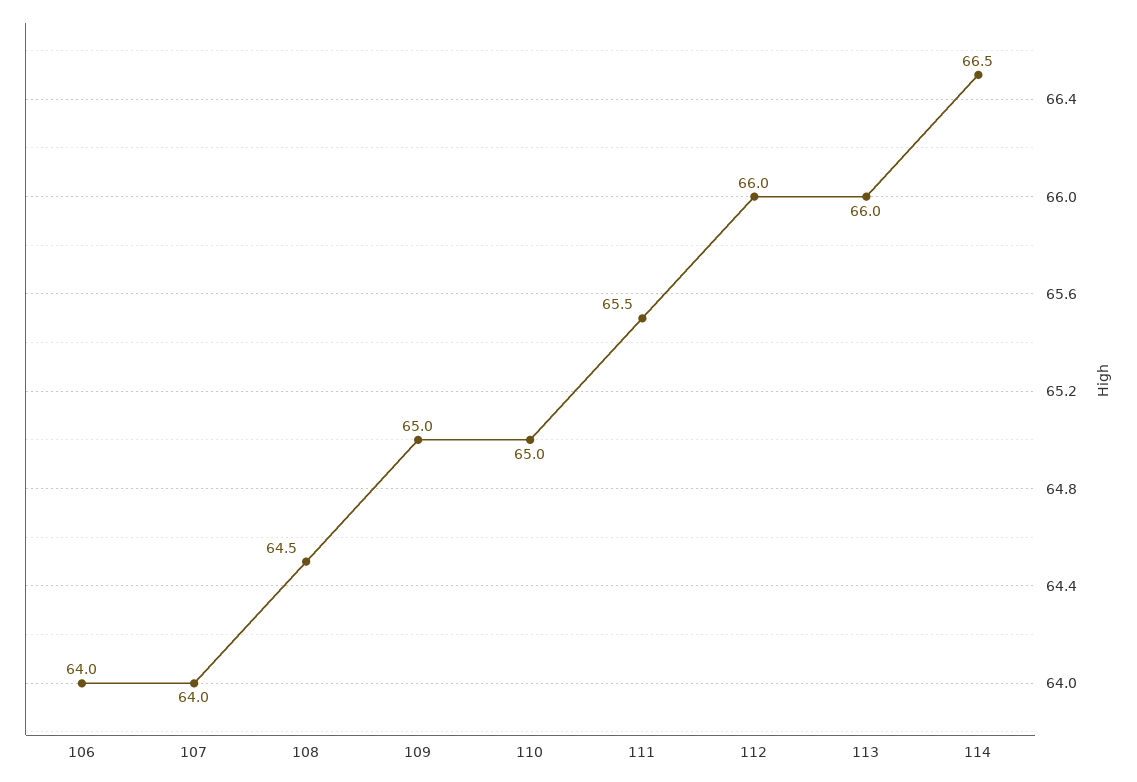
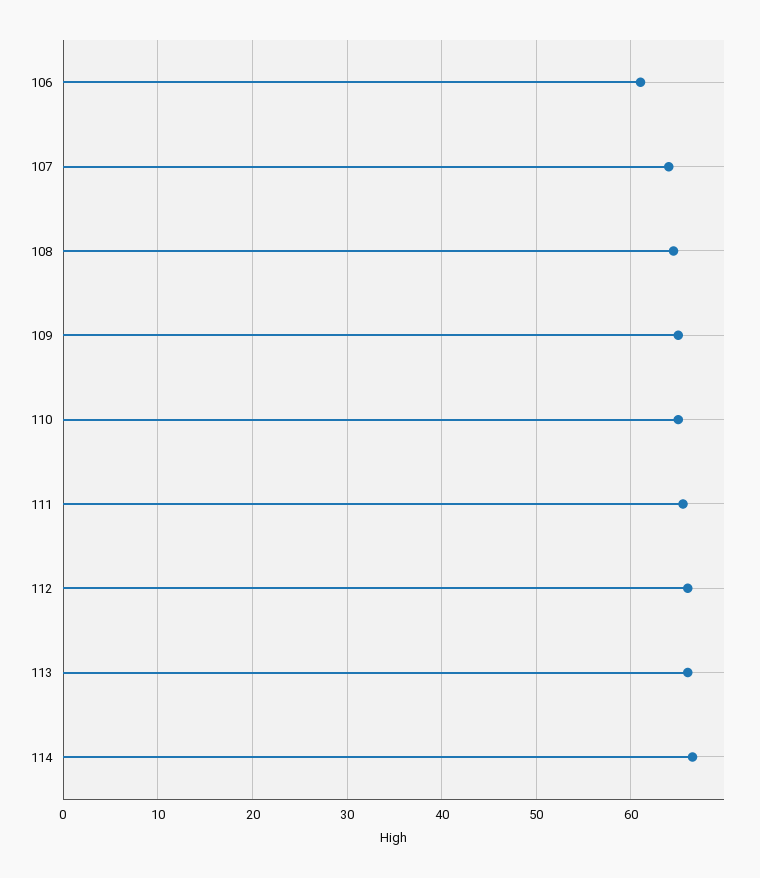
106: 64 -> 61

